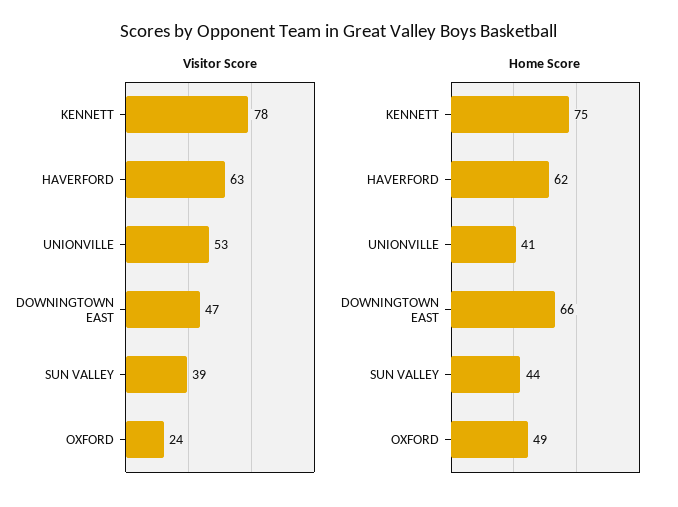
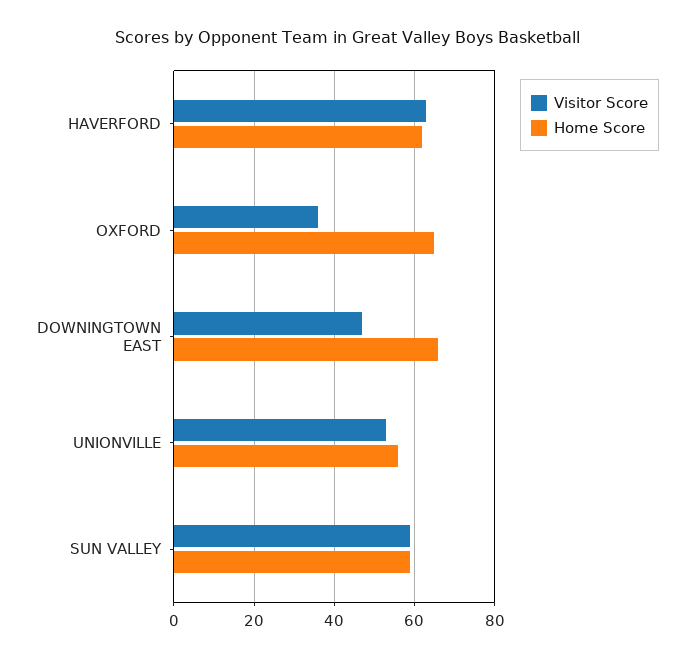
Visitor Score, KENNETT: 78 -> none
Visitor Score, SUN VALLEY: 39 -> 60
Visitor Score, OXFORD: 24 -> 35
Home Score, KENNETT: 75 -> none
Home Score, UNIONVILLE: 41 -> 55
Home Score, SUN VALLEY: 44 -> 60
Home Score, OXFORD: 49 -> 65

